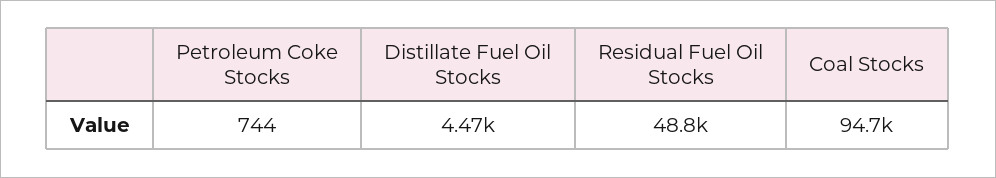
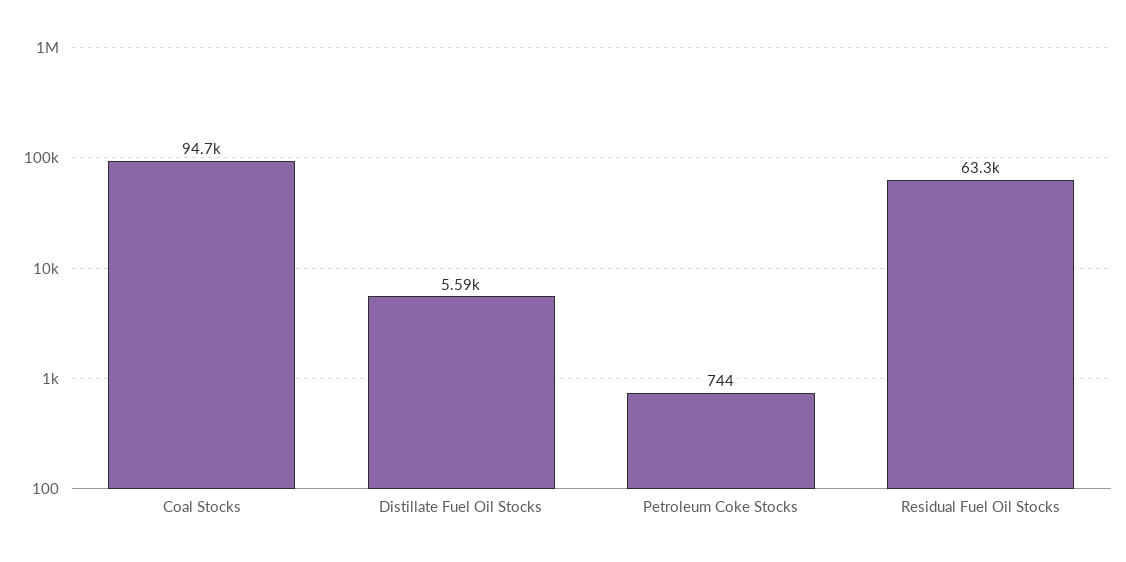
Distillate Fuel Oil Stocks: 4470 -> 5590
Residual Fuel Oil Stocks: 48800 -> 63300

